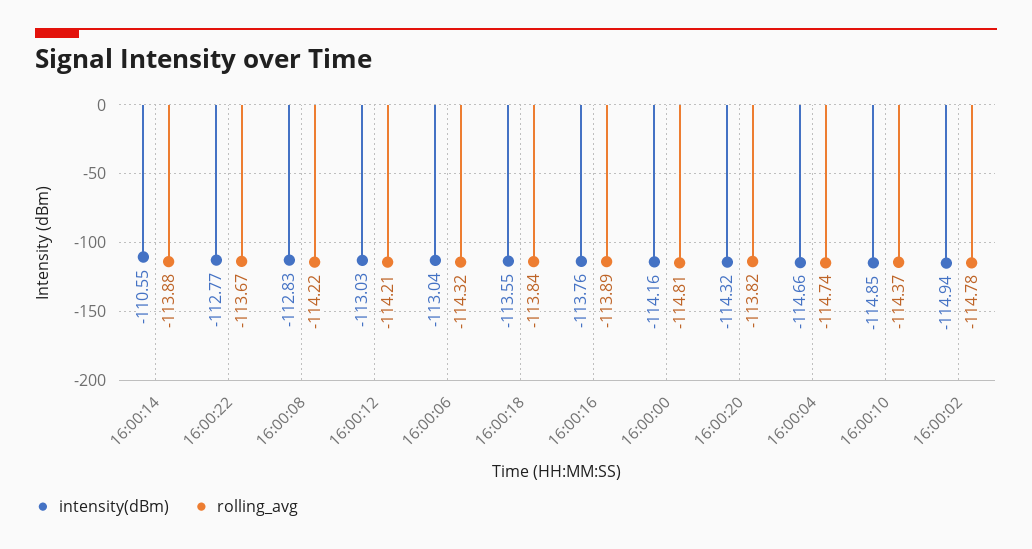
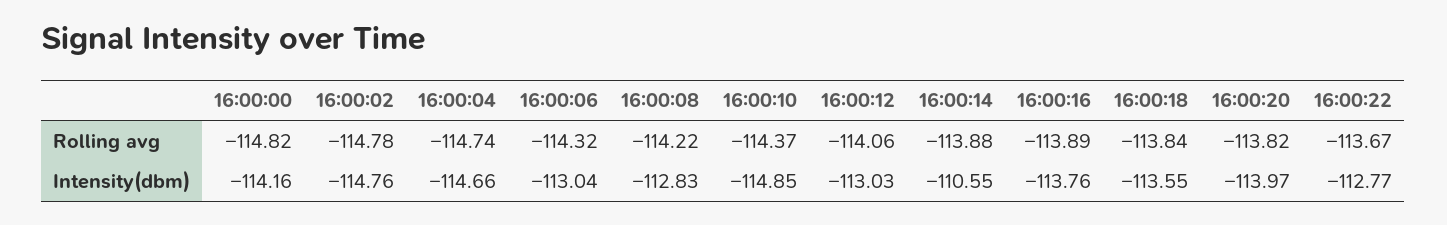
rolling_avg, 16:00:12: -114.21 -> -114.06
rolling_avg, 16:00:00: -114.81 -> -114.82
intensity(dBm), 16:00:20: -114.32 -> -113.97
intensity(dBm), 16:00:02: -114.94 -> -114.76

